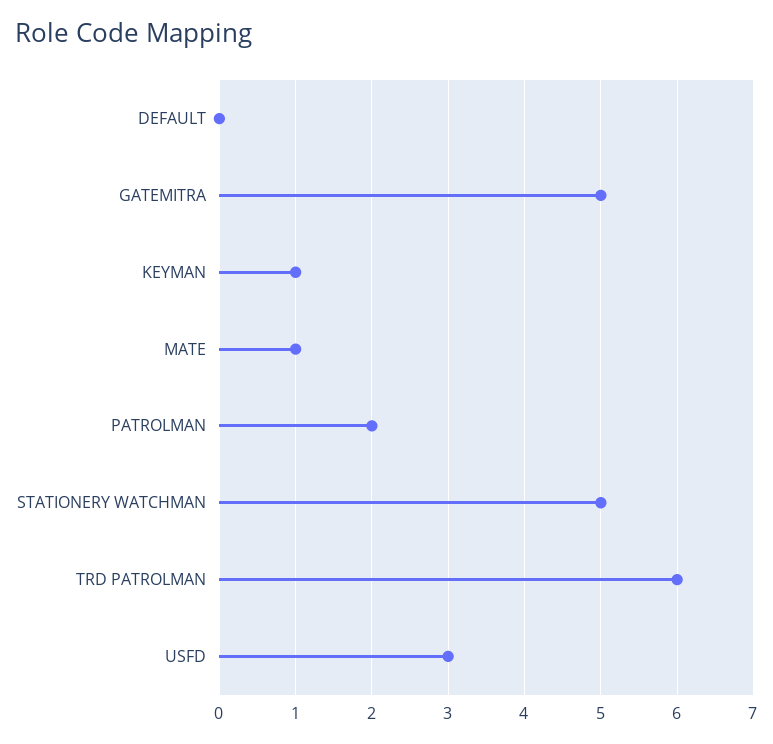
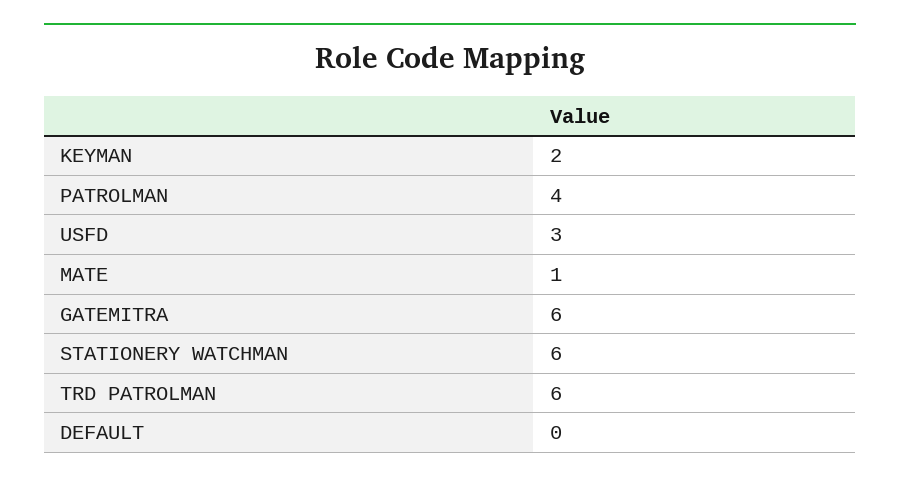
GATEMITRA: 5 -> 6
KEYMAN: 1 -> 2
PATROLMAN: 2 -> 4
STATIONERY WATCHMAN: 5 -> 6

